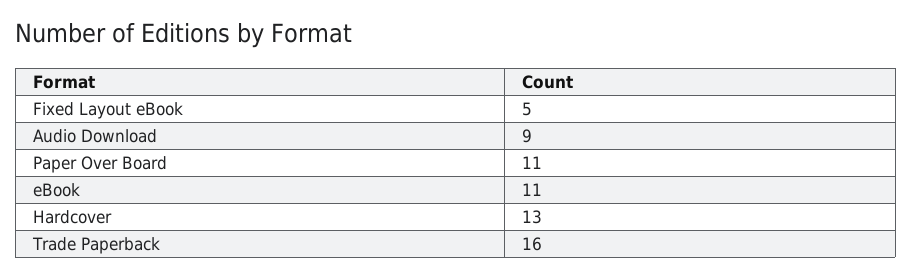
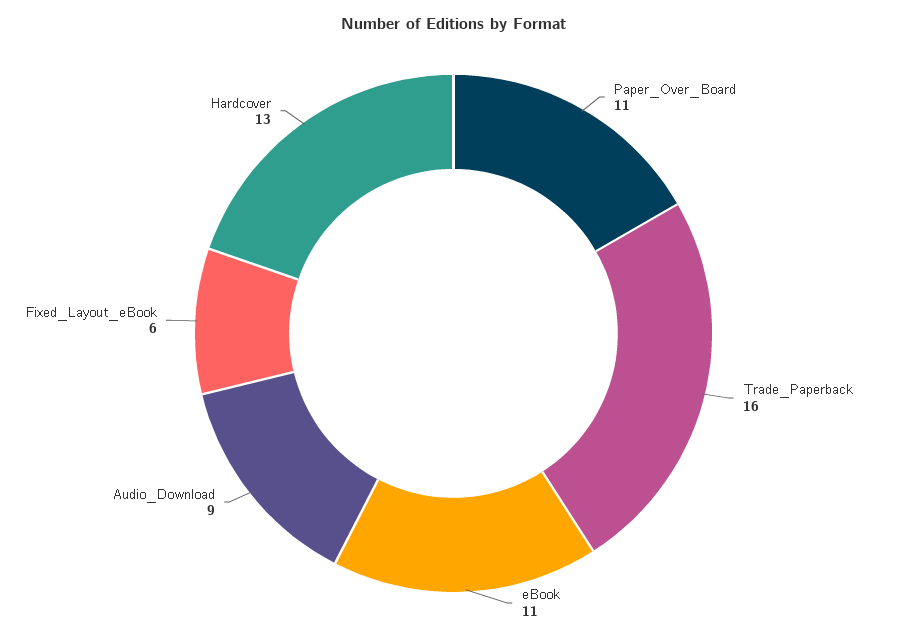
Fixed Layout eBook: 5 -> 6

